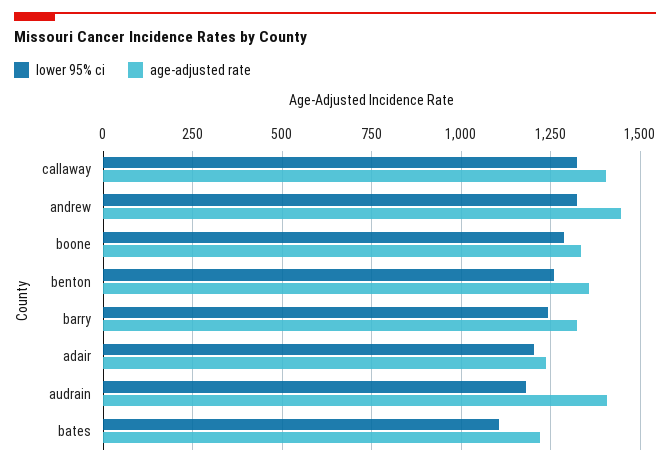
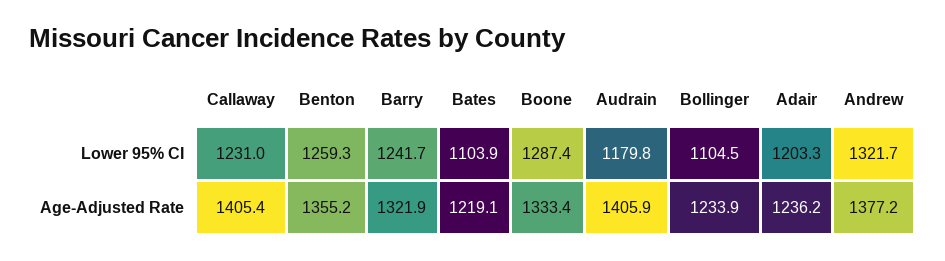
lower 95% ci, callaway: 1325 -> 1231
age-adjusted rate, andrew: 1450 -> 1377.2
lower 95% ci, Bollinger: none -> 1104.5
age-adjusted rate, Bollinger: none -> 1233.9

